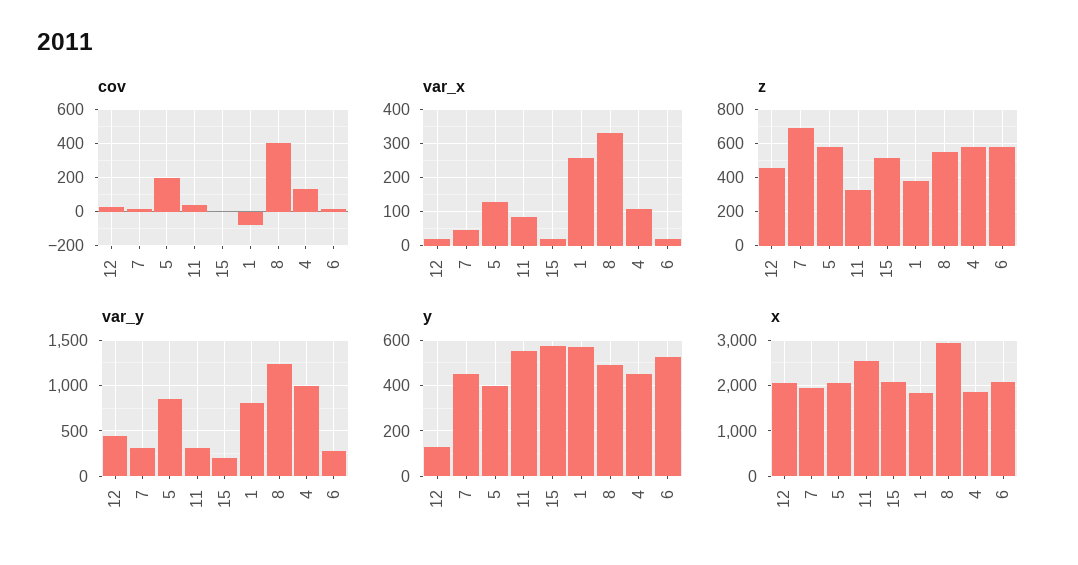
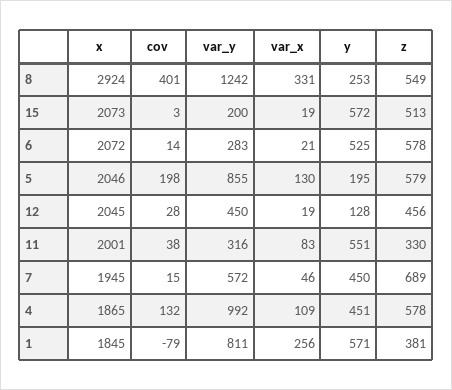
var_y, 7: 300 -> 572
y, 5: 400 -> 195
y, 8: 500 -> 253
x, 11: 2600 -> 2001

